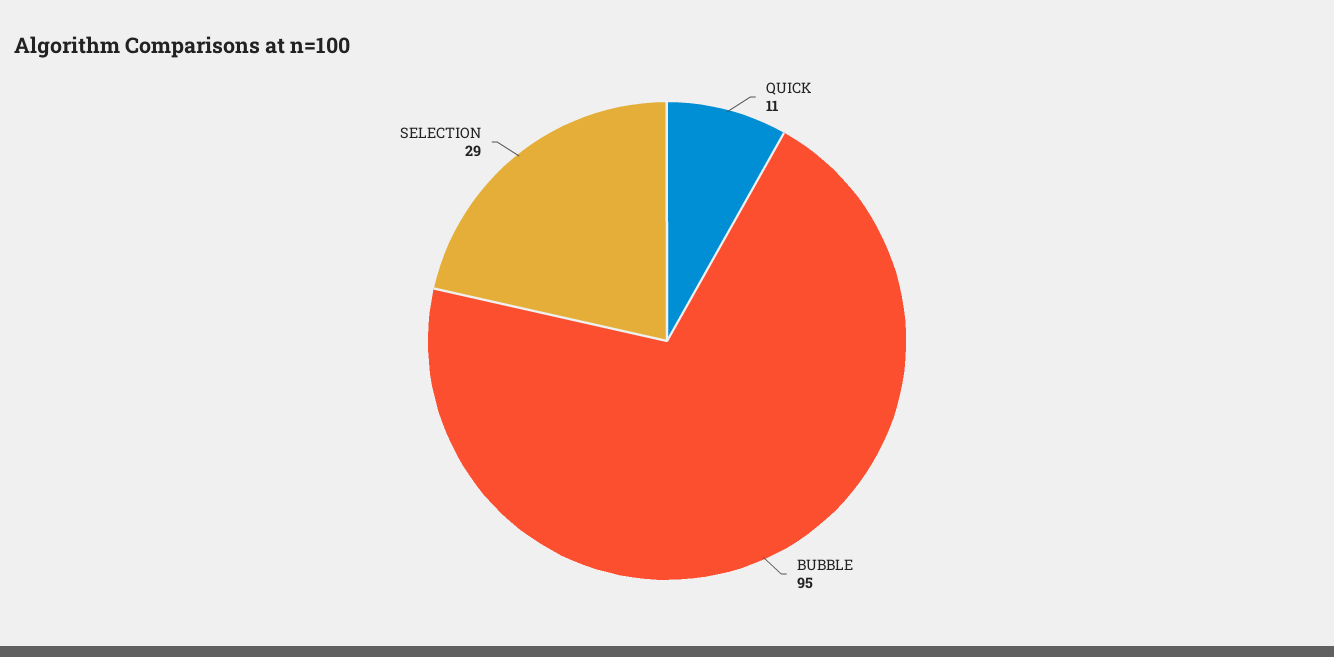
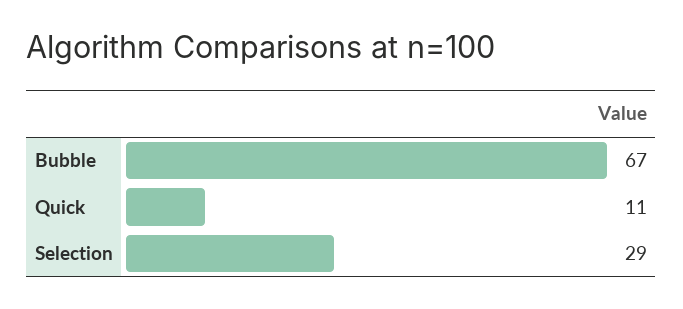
BUBBLE: 95 -> 67

